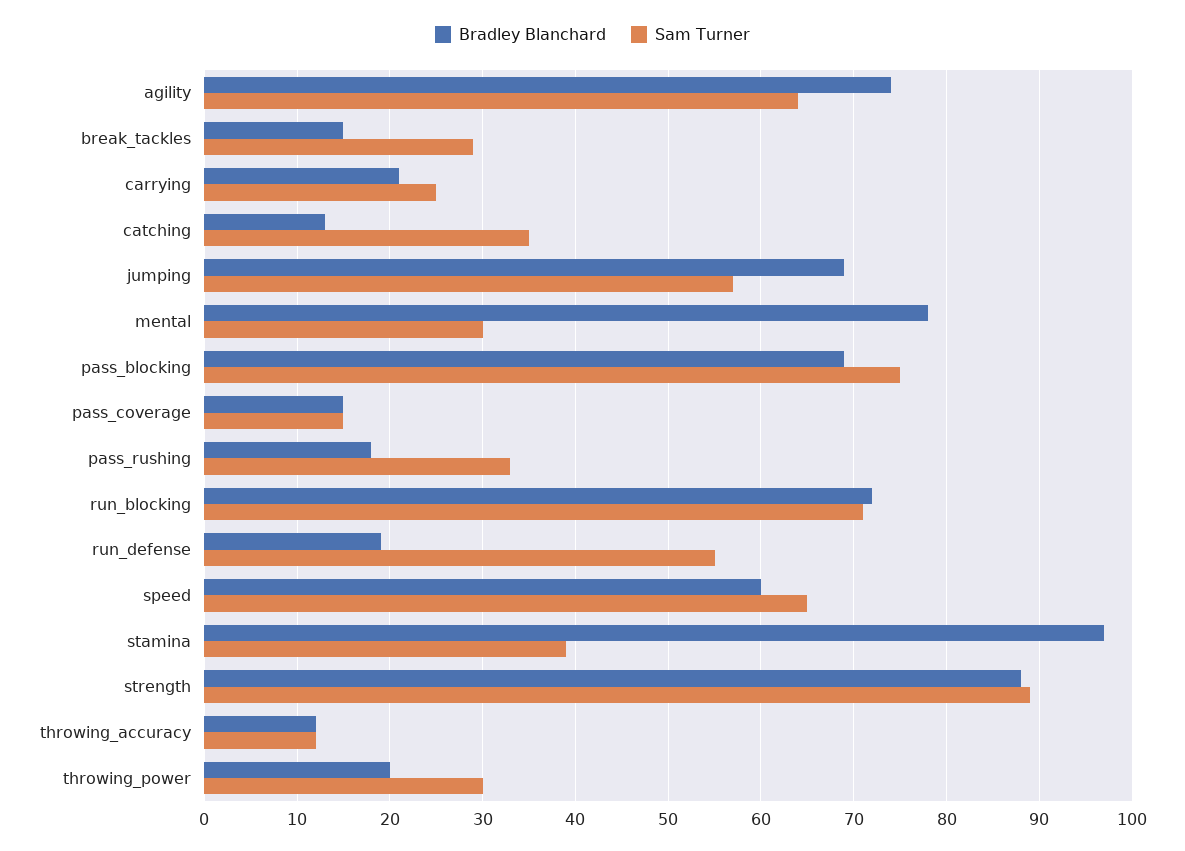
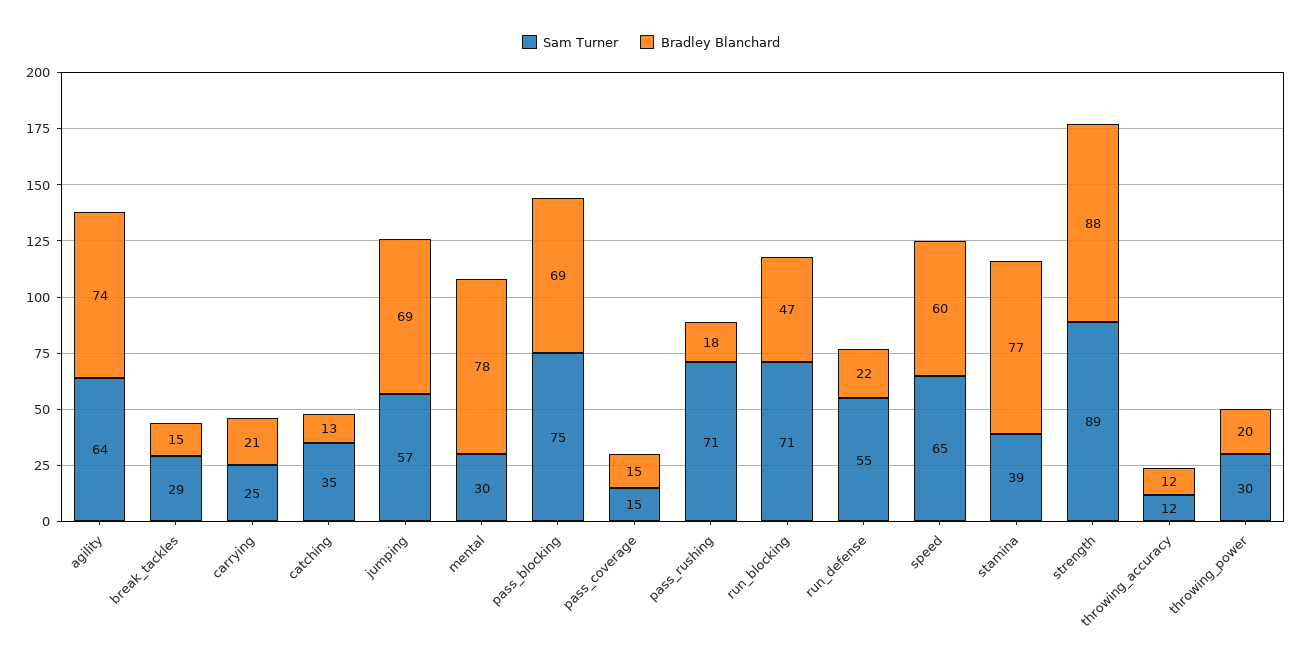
Sam Turner, pass_rushing: 33 -> 71
Bradley Blanchard, run_blocking: 72 -> 47
Bradley Blanchard, run_defense: 19 -> 22
Bradley Blanchard, stamina: 97 -> 77

